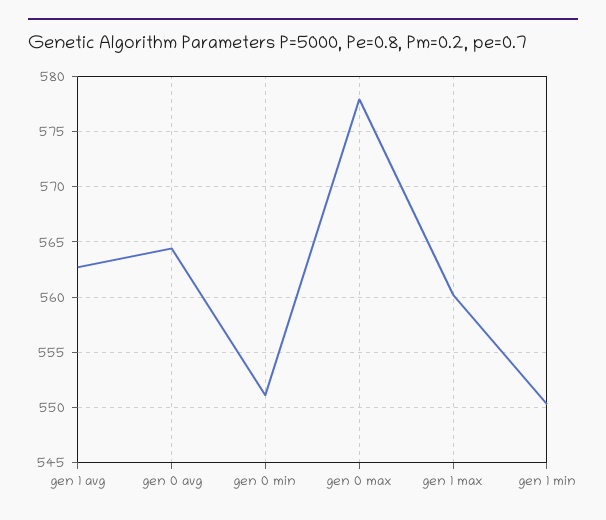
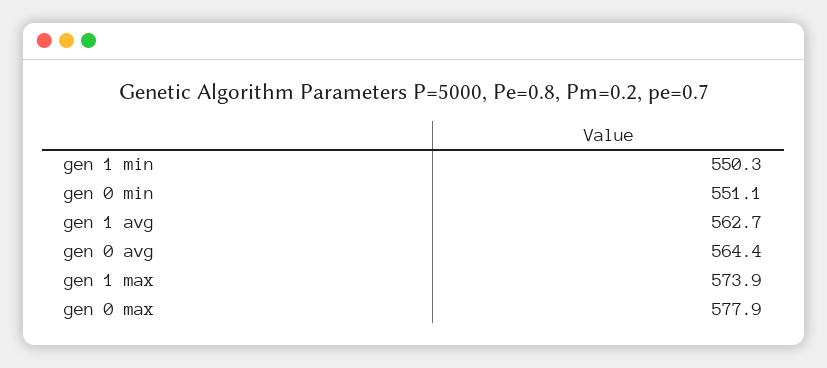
gen 1 max: 560 -> 573.9

